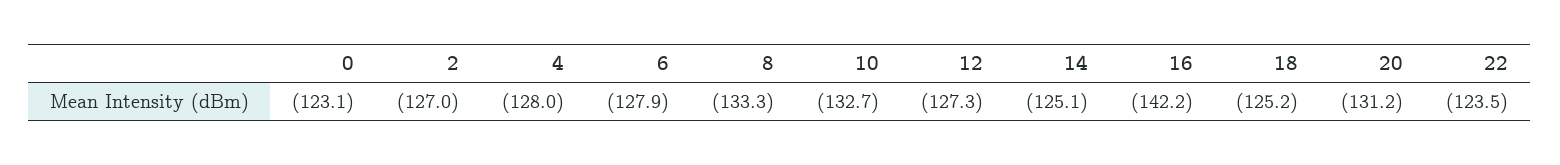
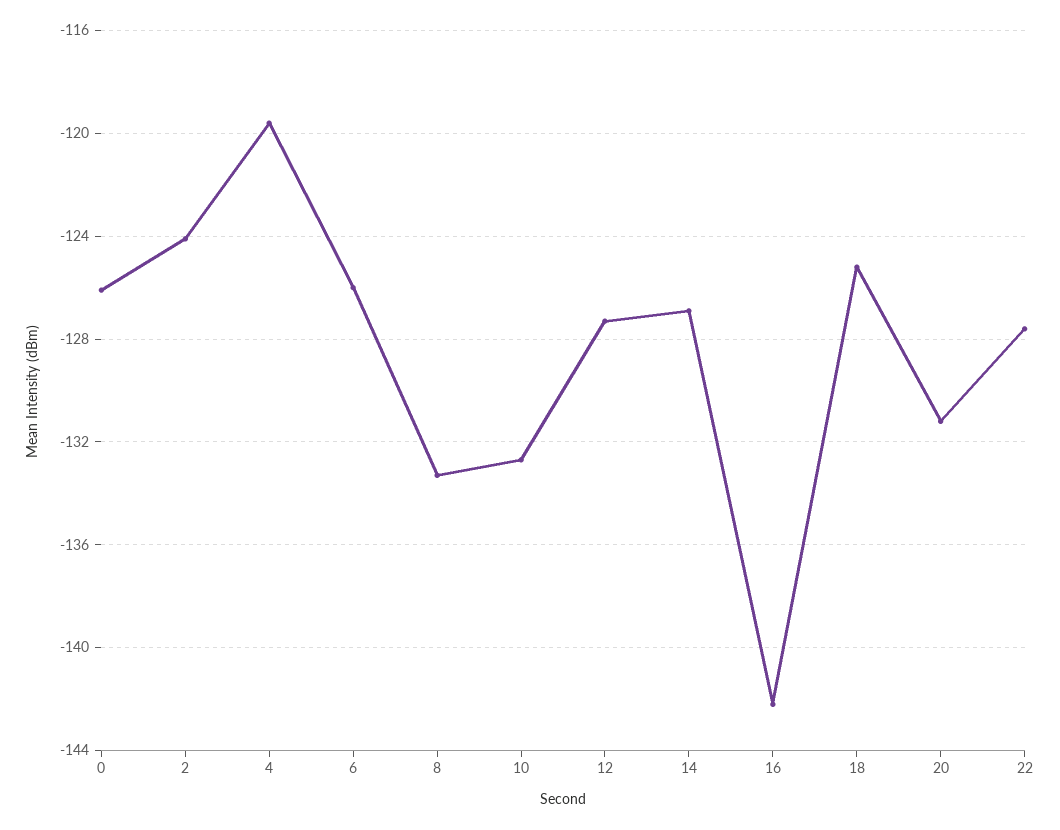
0: -123.1 -> -126
2: -127 -> -124
4: -128 -> -119.5
6: -127.9 -> -126
14: -125.1 -> -127
22: -123.5 -> -127.5

